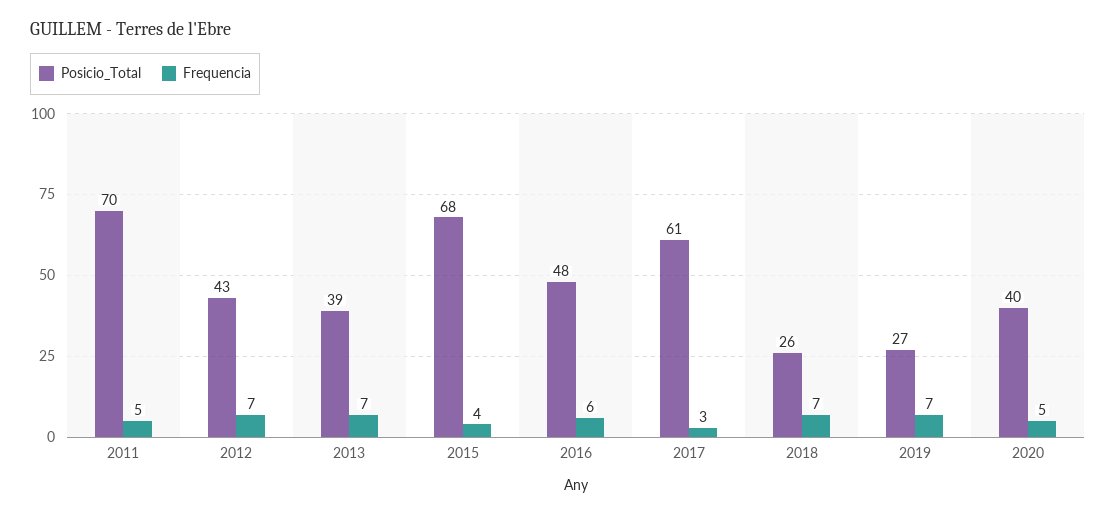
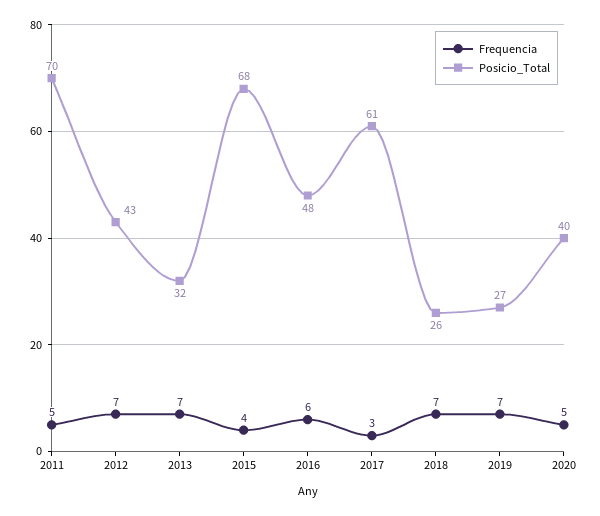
Posicio_Total, 2013: 39 -> 32

